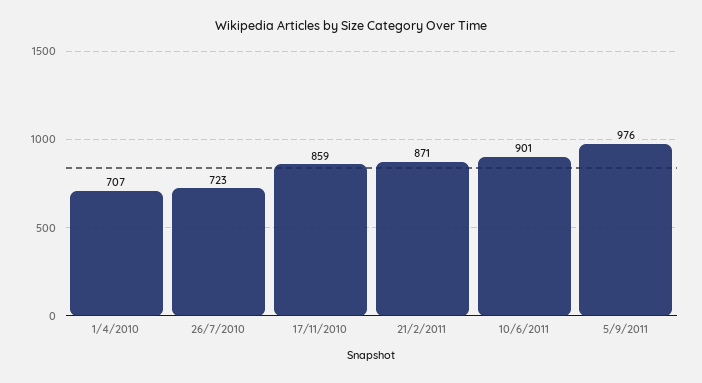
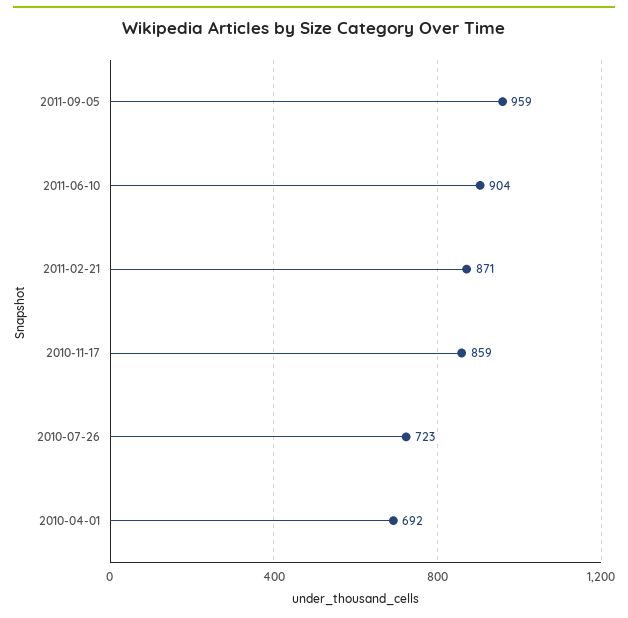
1/4/2010: 707 -> 692
10/6/2011: 901 -> 904
5/9/2011: 976 -> 959

